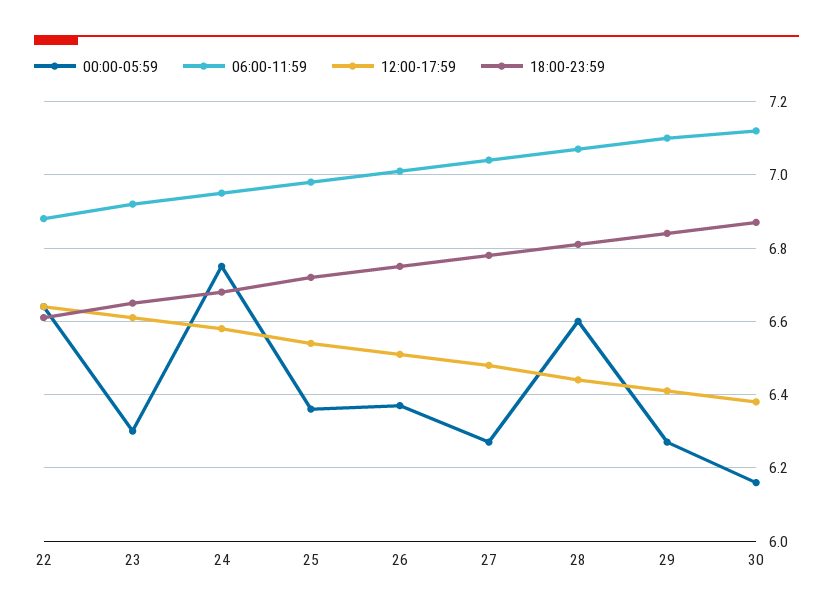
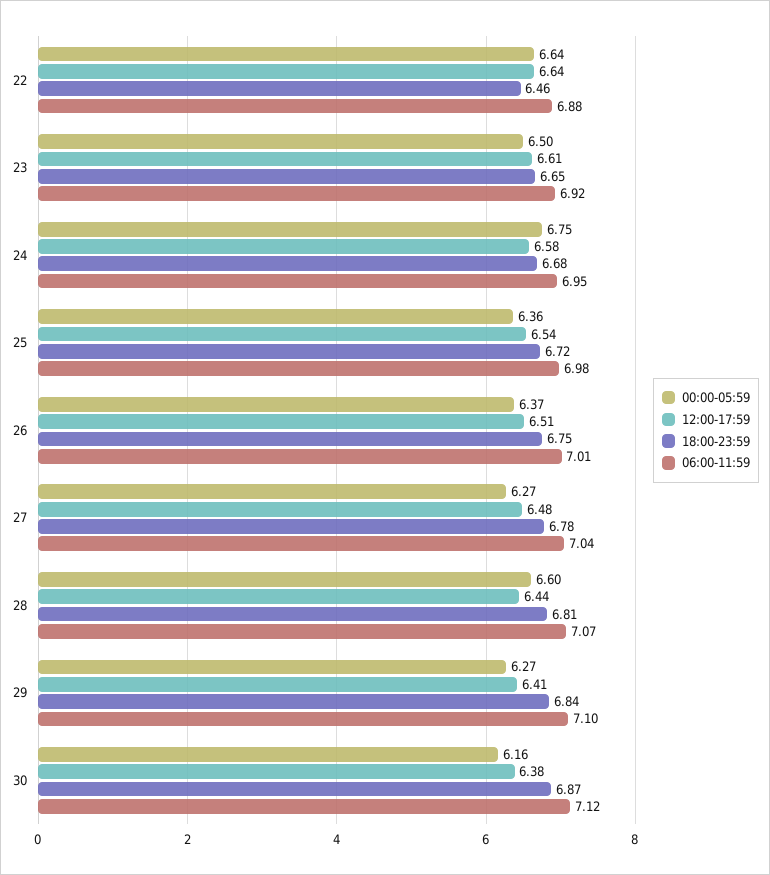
18:00-23:59, 22: 6.6 -> 6.46
00:00-05:59, 23: 6.3 -> 6.5

